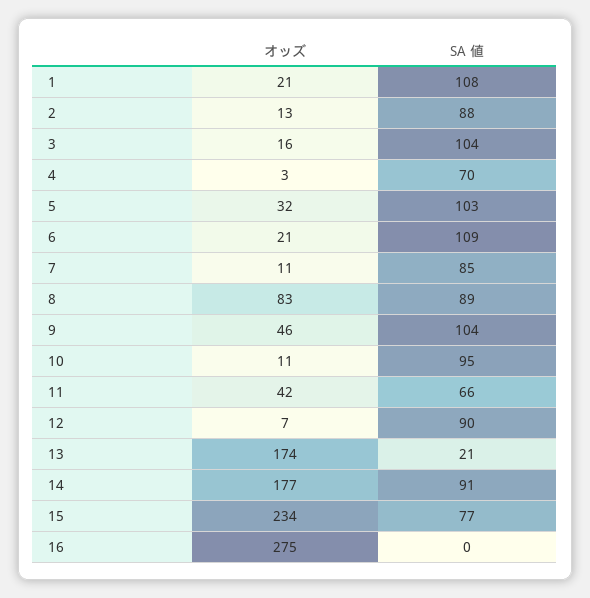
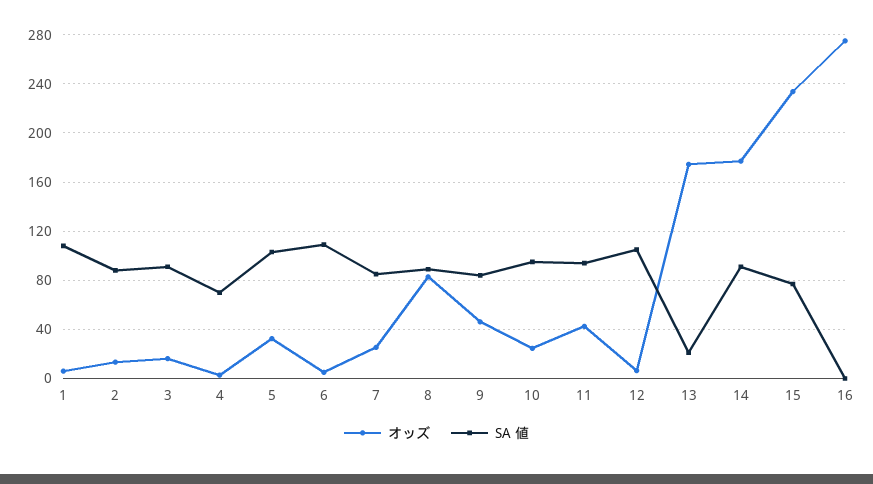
オッズ, 1: 21 -> 5
SA 値, 3: 104 -> 90
オッズ, 6: 21 -> 5
オッズ, 7: 11 -> 25
SA 値, 9: 104 -> 85
オッズ, 10: 11 -> 25
SA 値, 11: 66 -> 95
SA 値, 12: 90 -> 105

